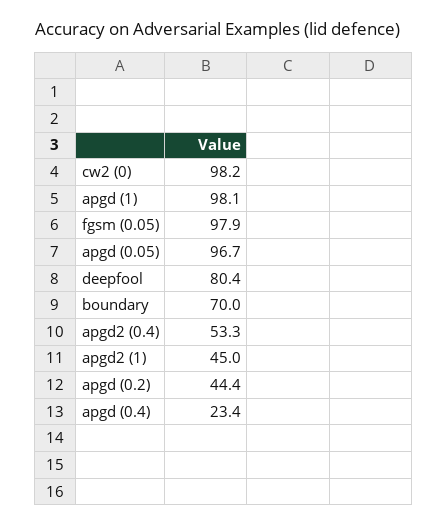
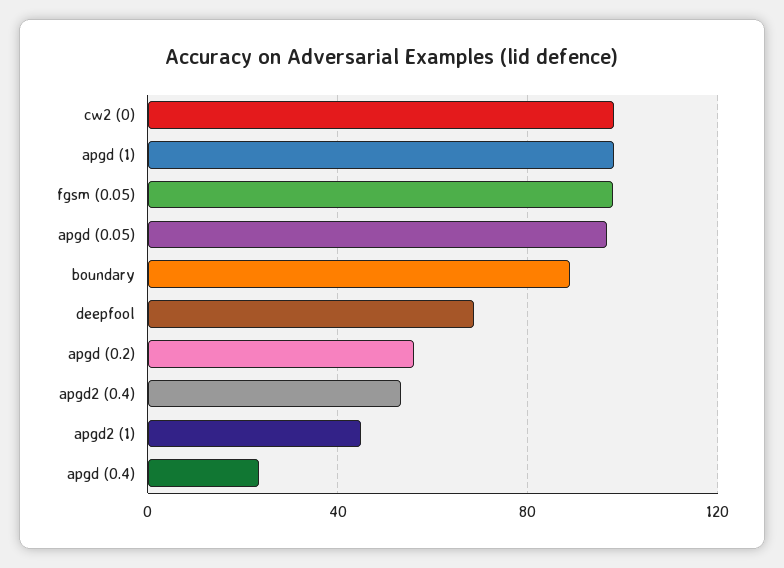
deepfool: 80.4 -> 70
boundary: 70 -> 90
apgd (0.2): 44.4 -> 55

